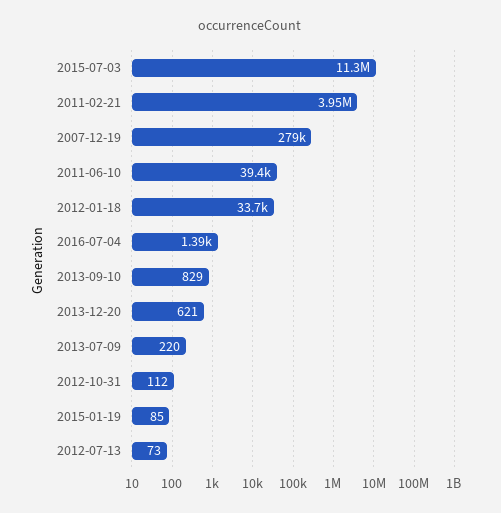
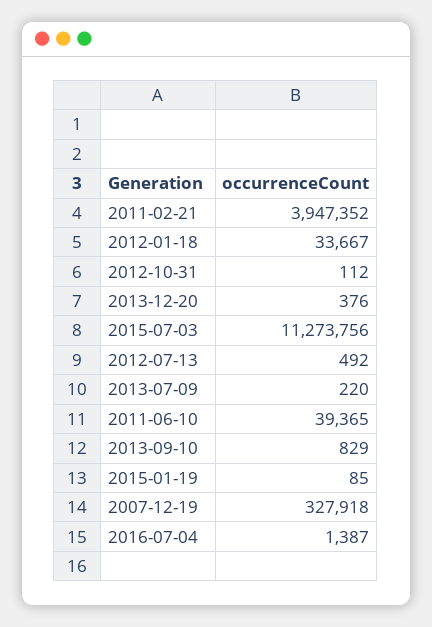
2007-12-19: 279000 -> 327918
2013-12-20: 621 -> 376
2012-07-13: 73 -> 492

